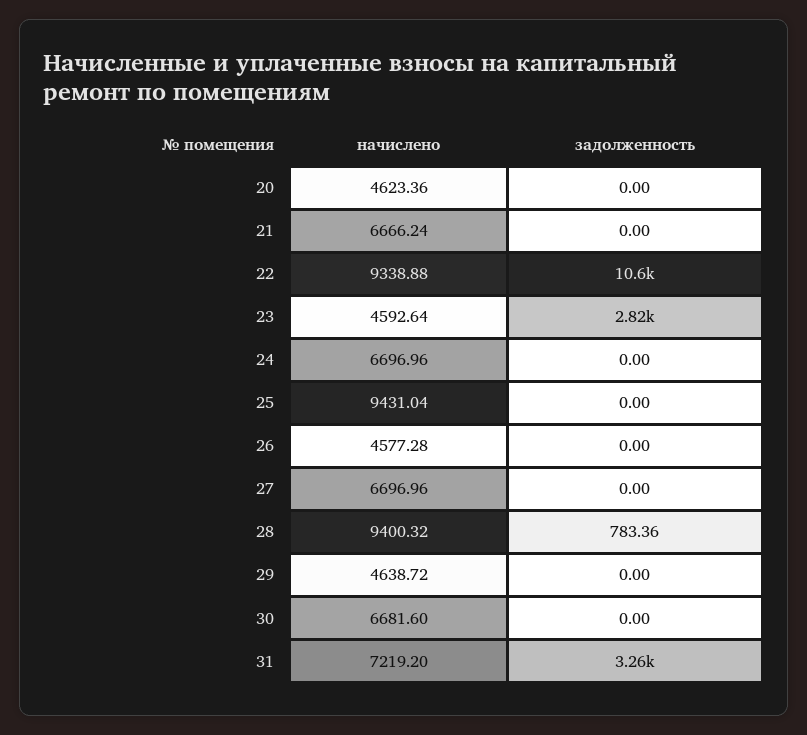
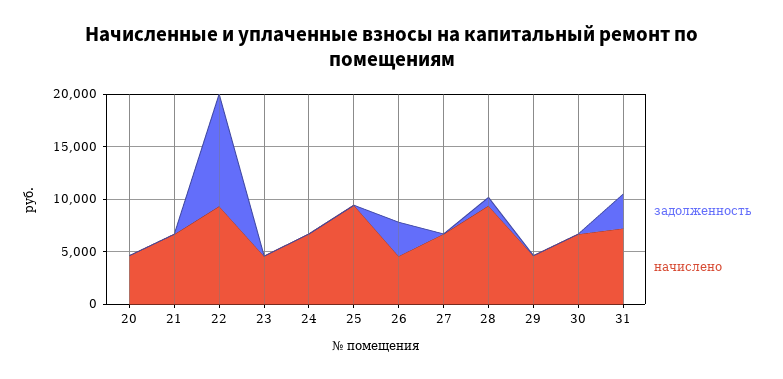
задолженность, 23: 2820 -> 0
задолженность, 26: 0 -> 3000

